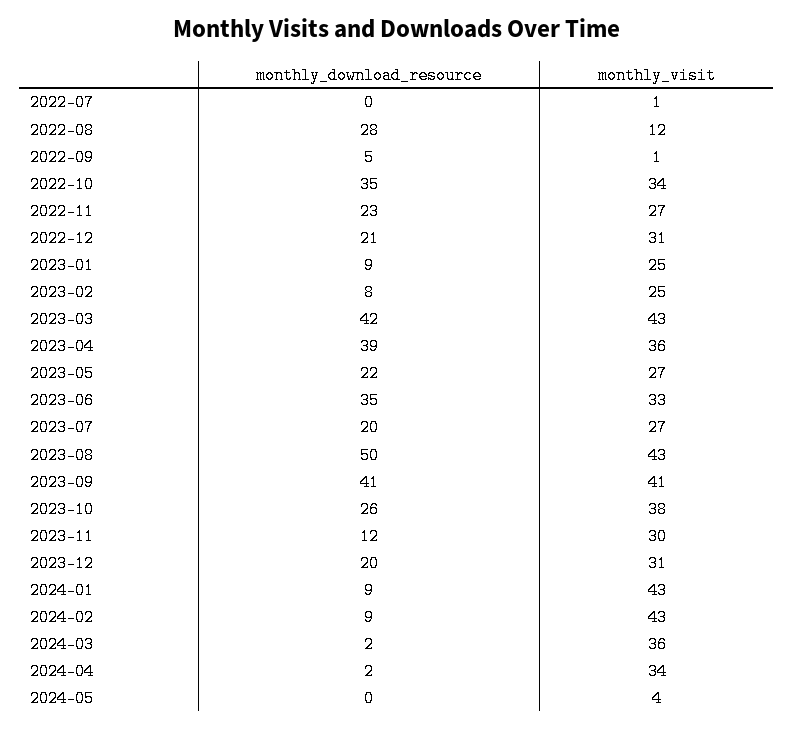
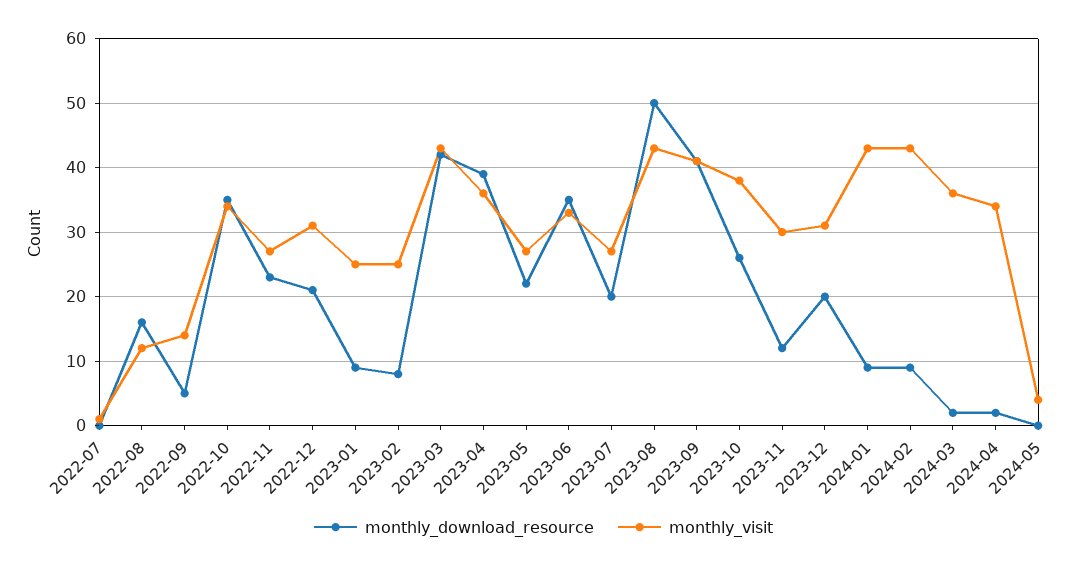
monthly_download_resource, 2022-08: 28 -> 16
monthly_visit, 2022-09: 1 -> 14

